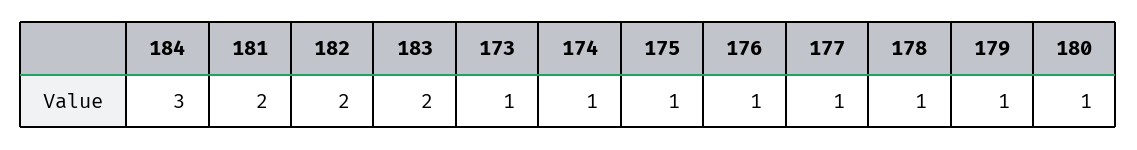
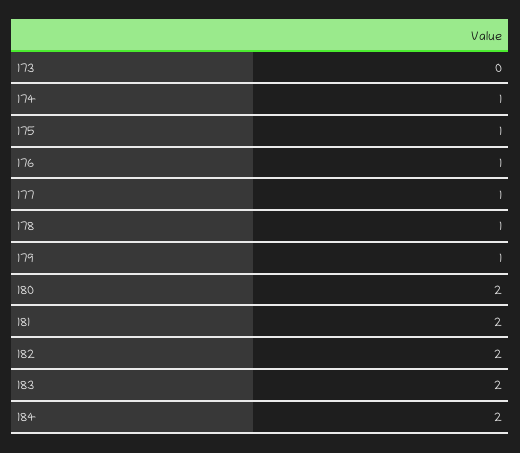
184: 3 -> 2
173: 1 -> 0
180: 1 -> 2

